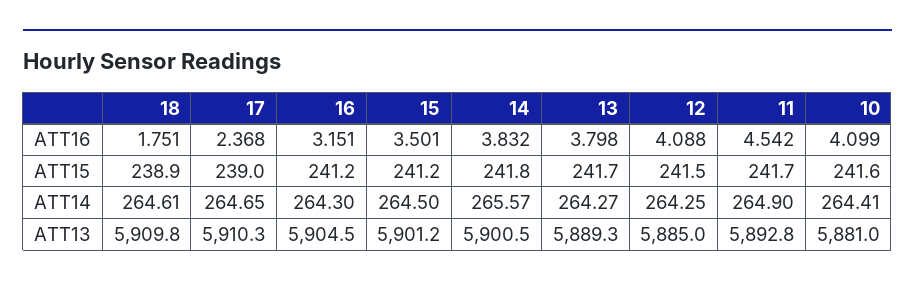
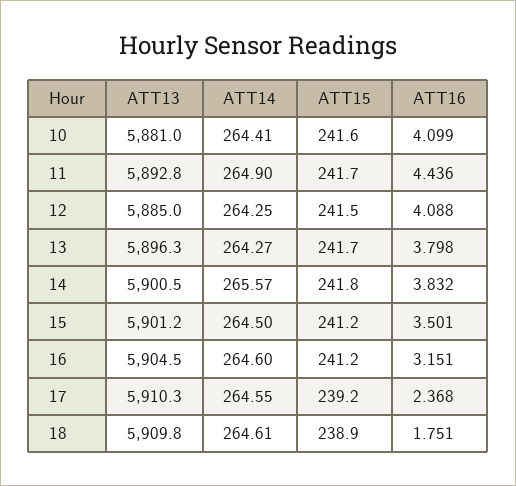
11, ATT16: 4.542 -> 4.436
17, ATT15: 239 -> 239.2
17, ATT14: 264.65 -> 264.55
16, ATT14: 264.3 -> 264.6
13, ATT13: 5889.3 -> 5896.3

